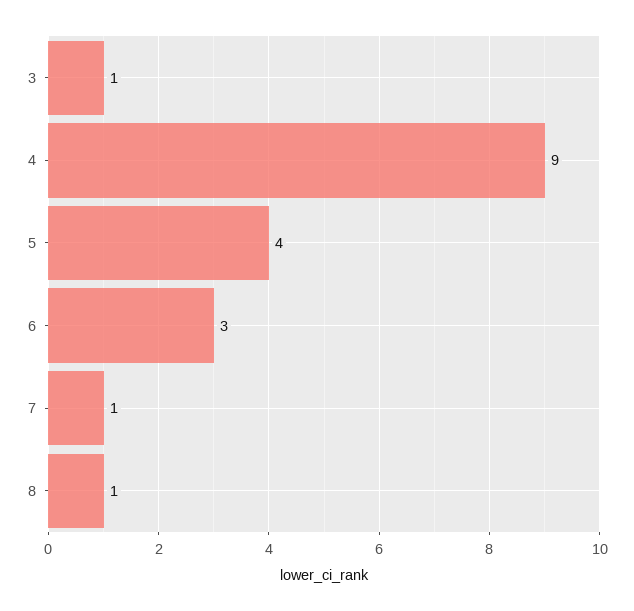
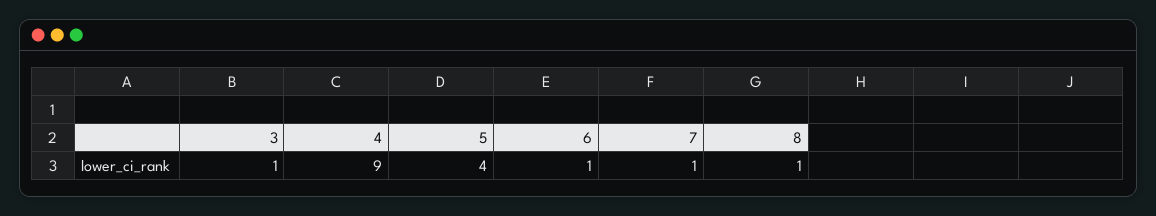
6: 3 -> 1

